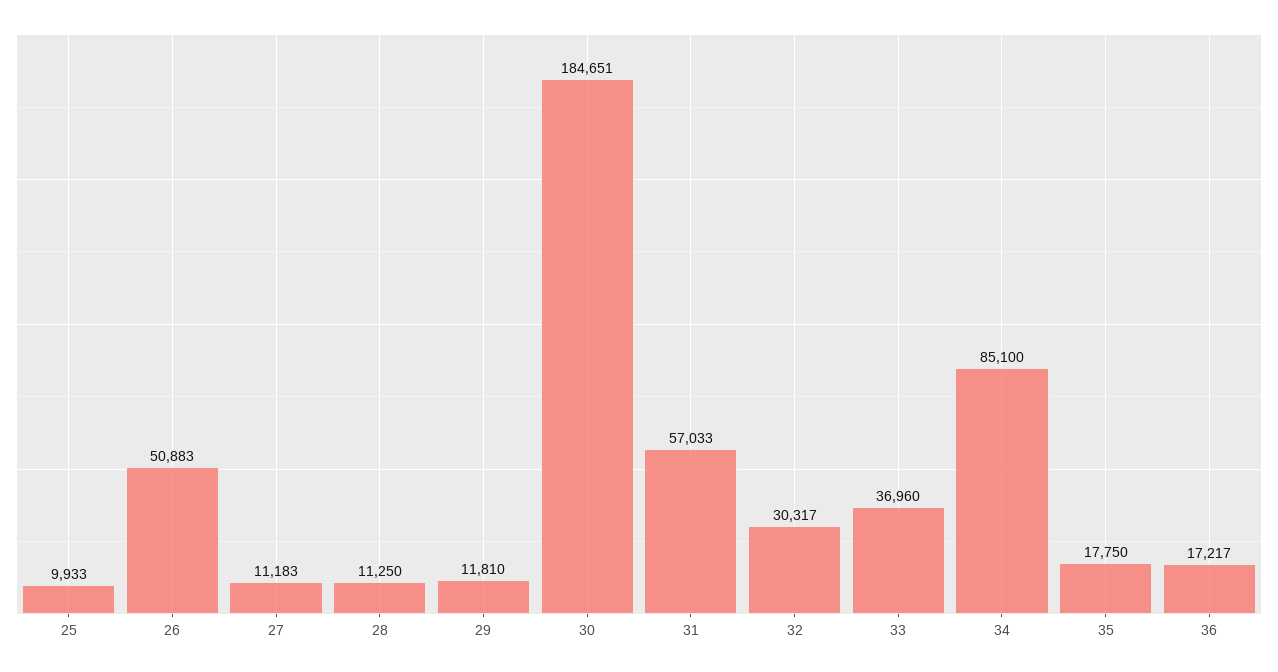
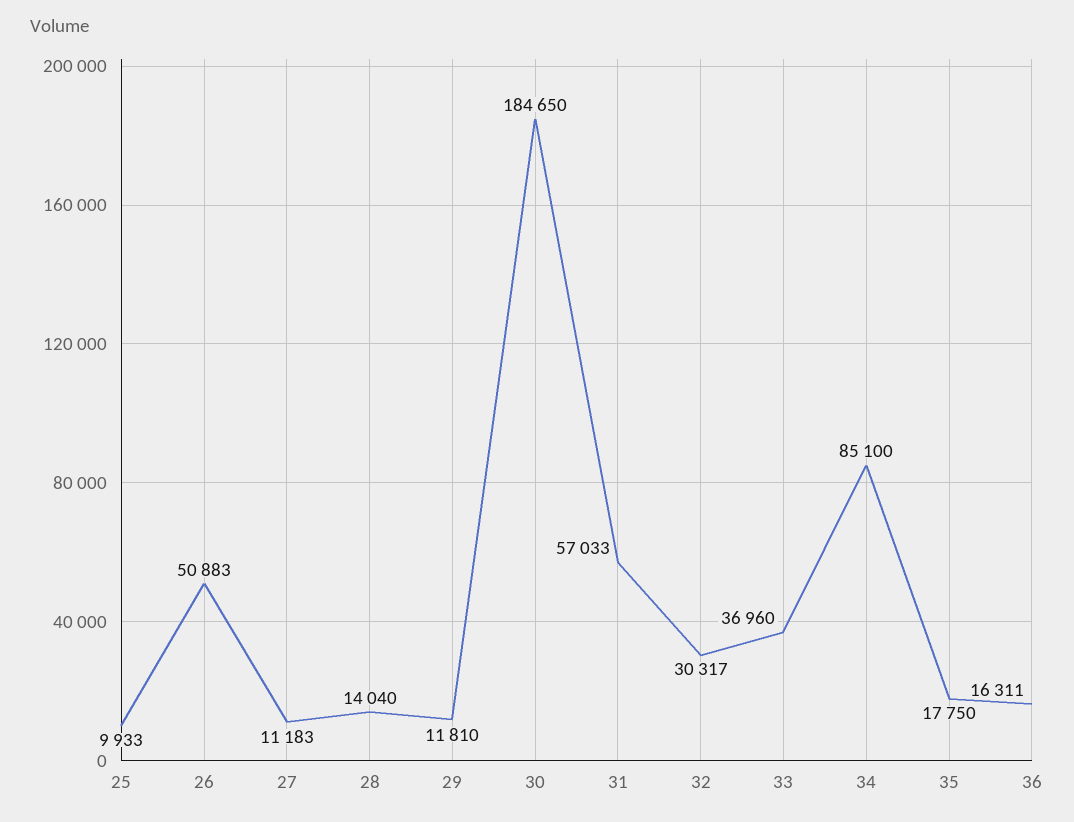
28: 11250 -> 14040
30: 184651 -> 184650
36: 17217 -> 16311

